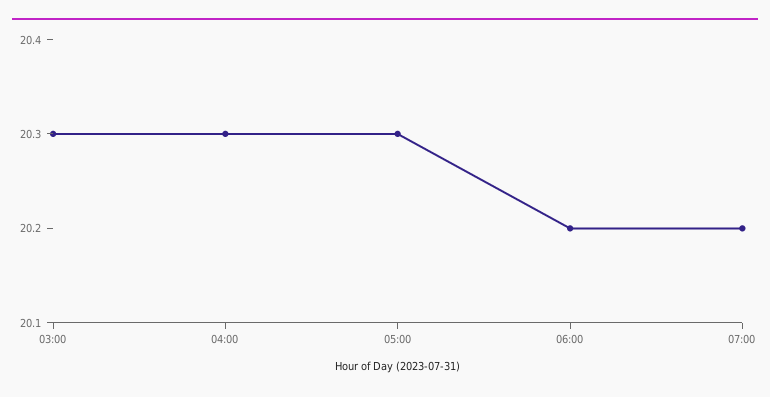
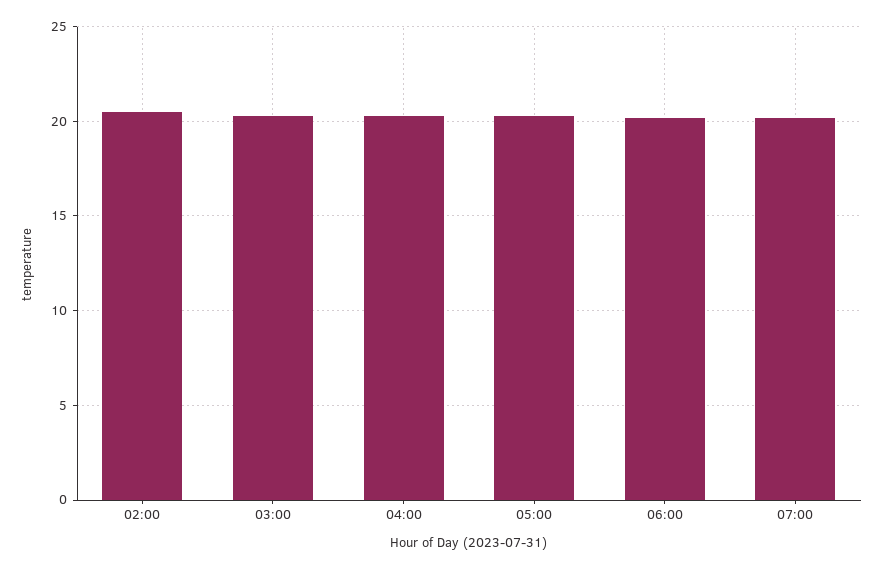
02:00: none -> 20.5

